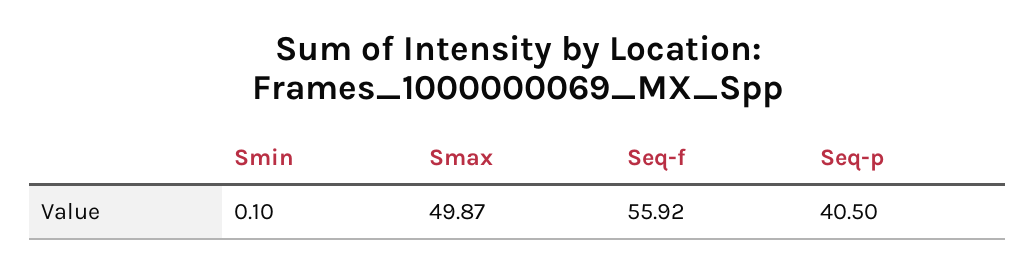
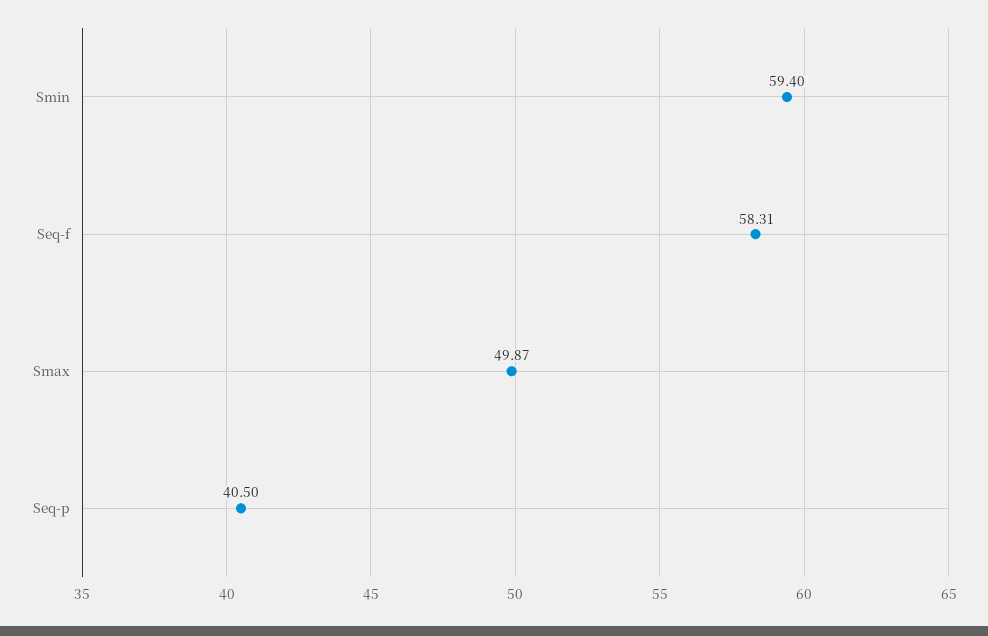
Smin: 0.1 -> 59.4
Seq-f: 55.92 -> 58.31

